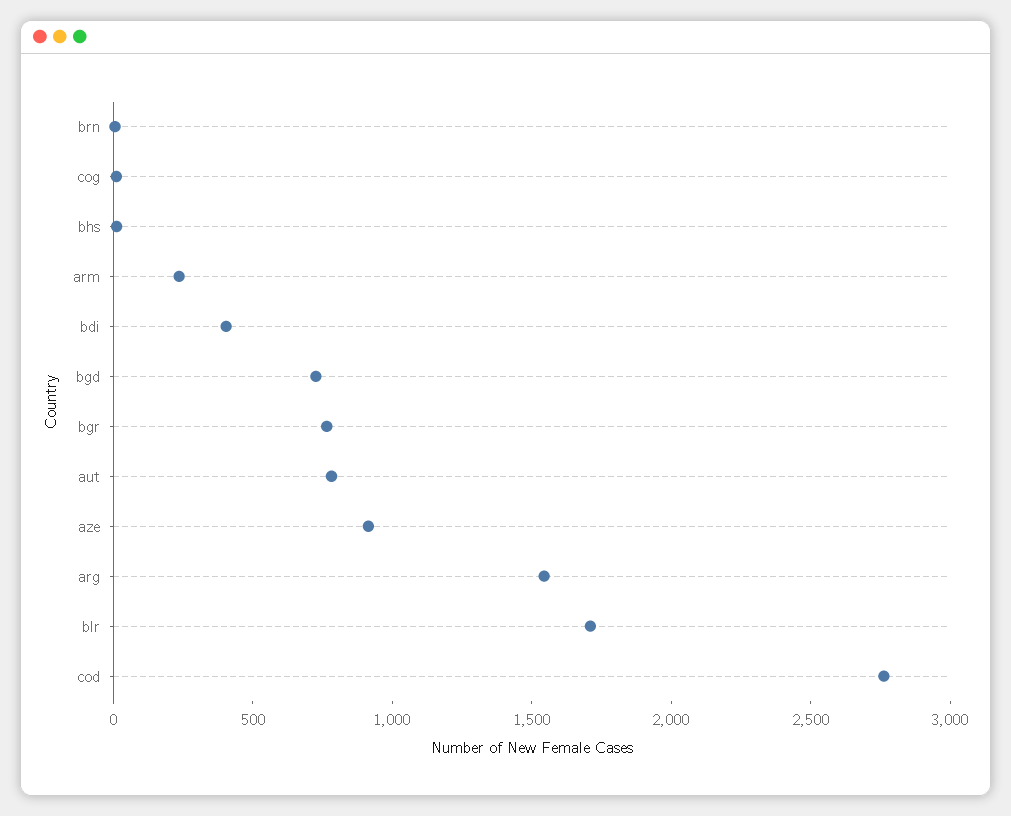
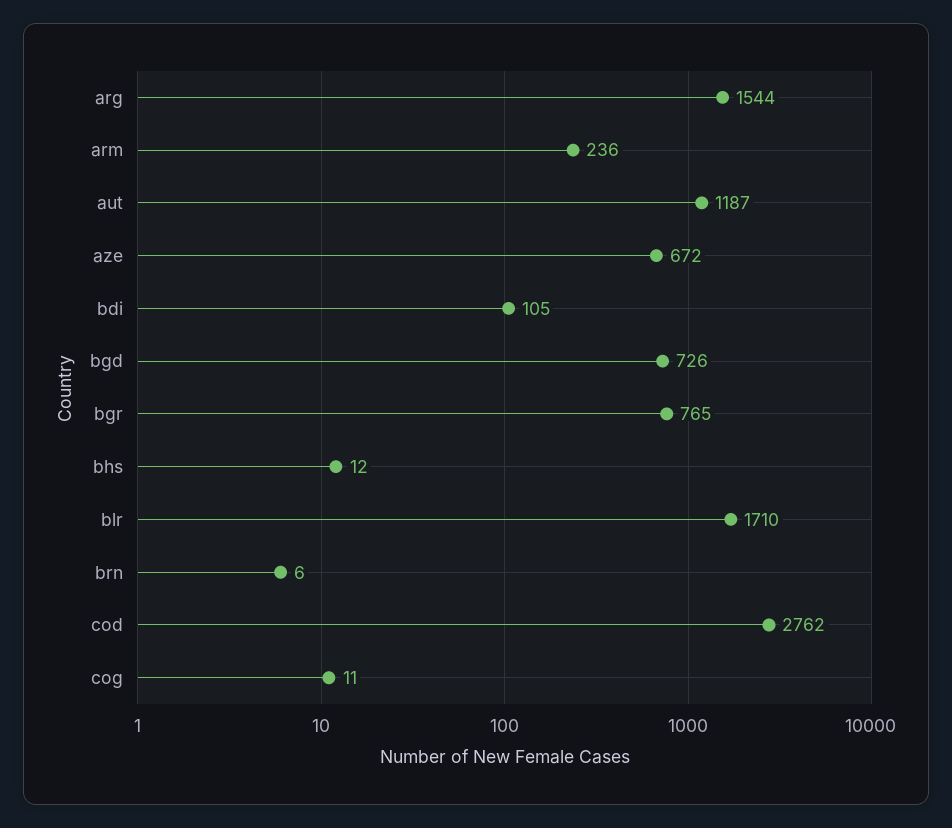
bdi: 400 -> 105
aut: 800 -> 1187
aze: 900 -> 672

